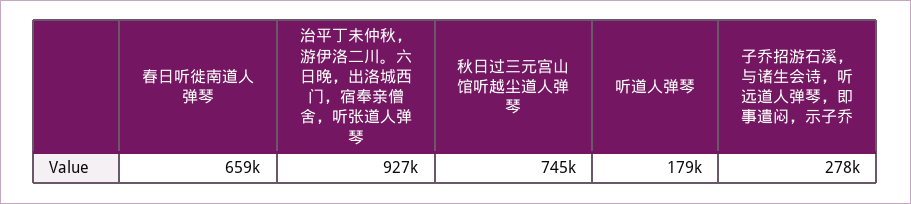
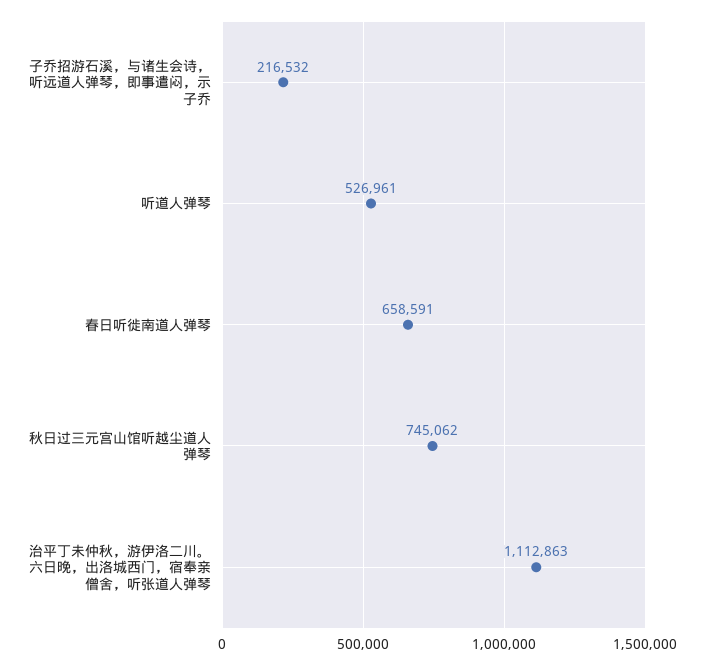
治平丁未仲秋，游伊洛二川。六日晚，出洛城西门，宿奉亲僧舍，听张道人弹琴: 927000 -> 1112863
听道人弹琴: 179000 -> 526961
子乔招游石溪，与诸生会诗，听远道人弹琴，即事遣闷，示子乔: 278000 -> 216532

